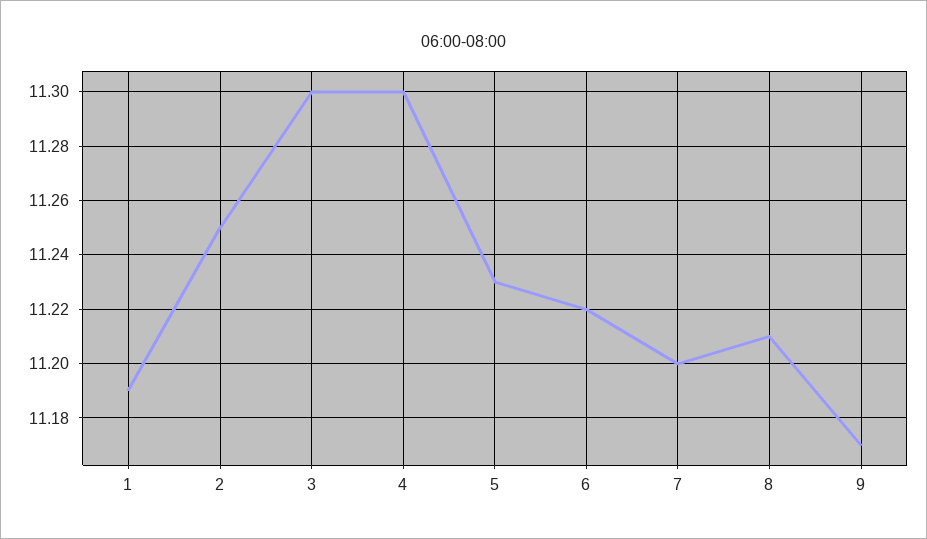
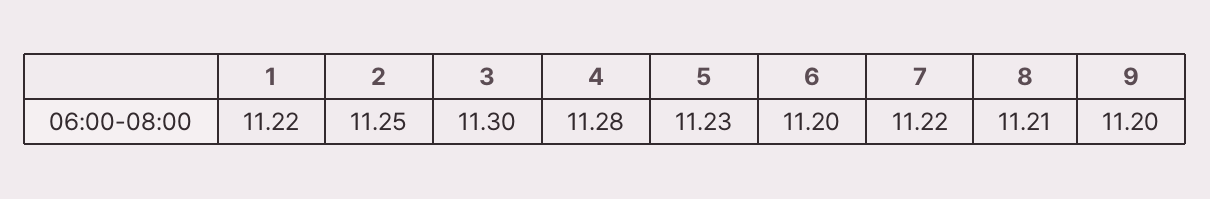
1: 11.19 -> 11.22
4: 11.3 -> 11.28
6: 11.22 -> 11.2
7: 11.2 -> 11.22
9: 11.17 -> 11.2

